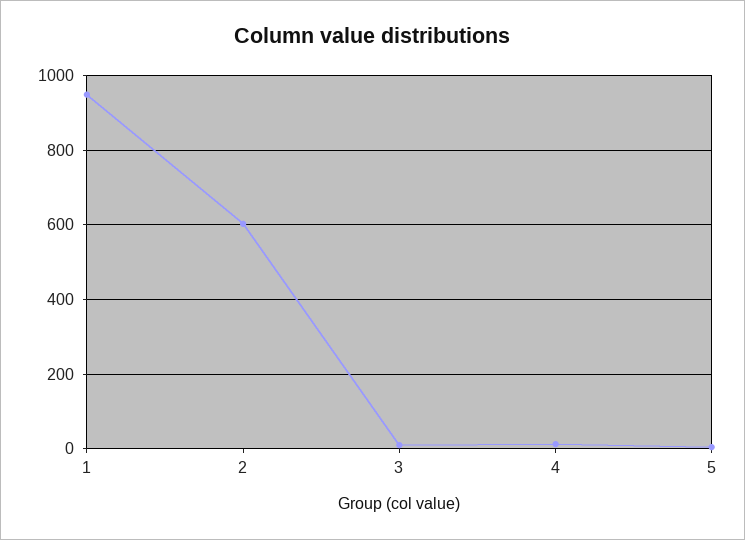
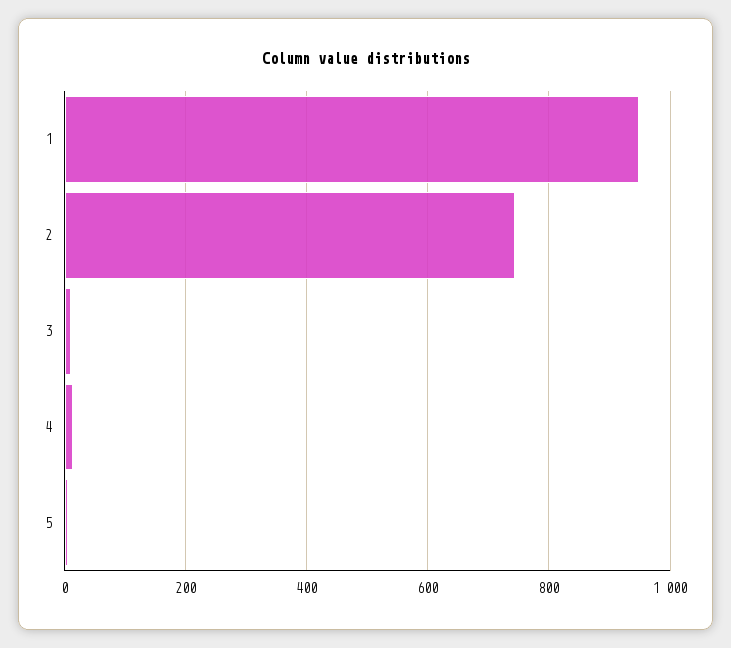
2: 600 -> 740

